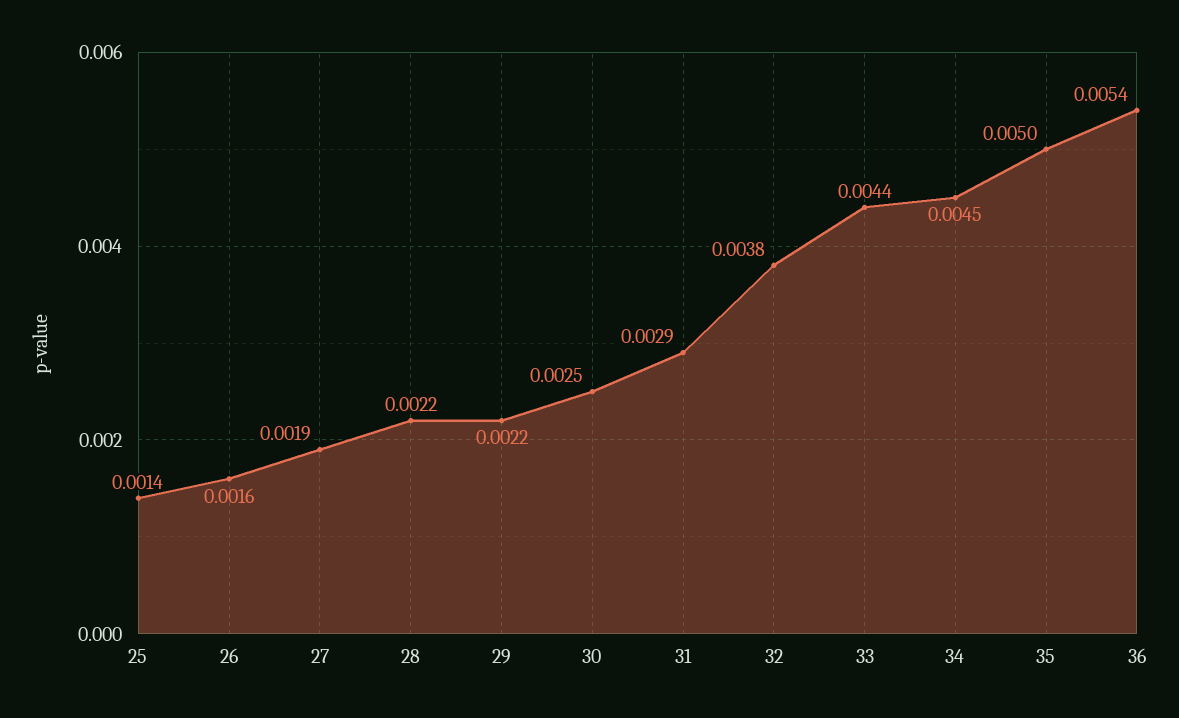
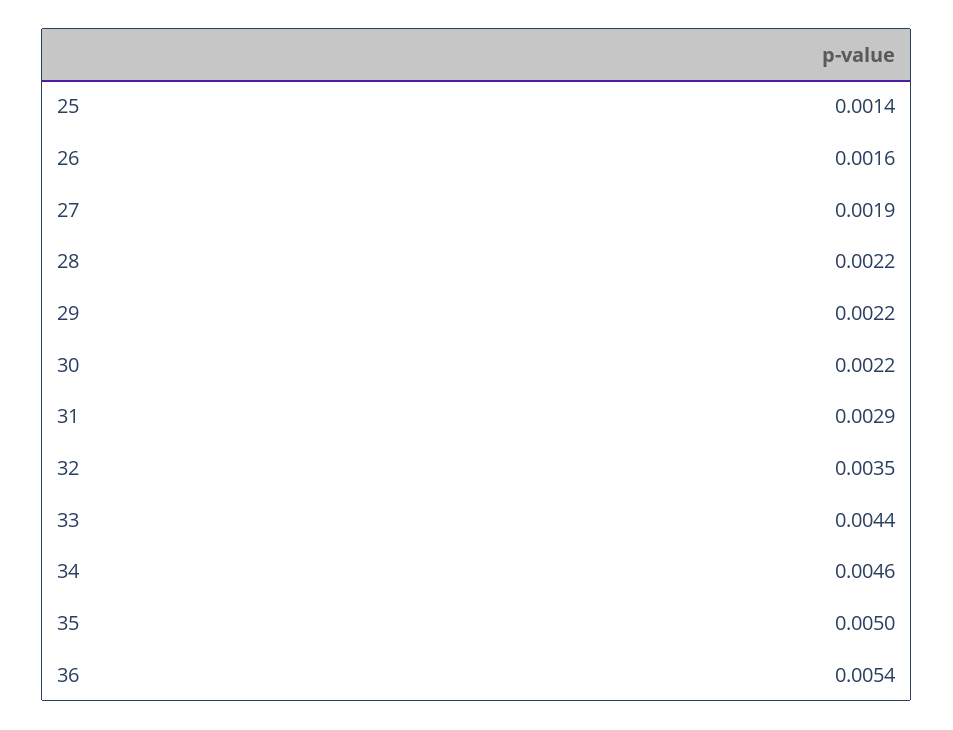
30: 0.0025 -> 0.0022
32: 0.0038 -> 0.0035
34: 0.0045 -> 0.0046

